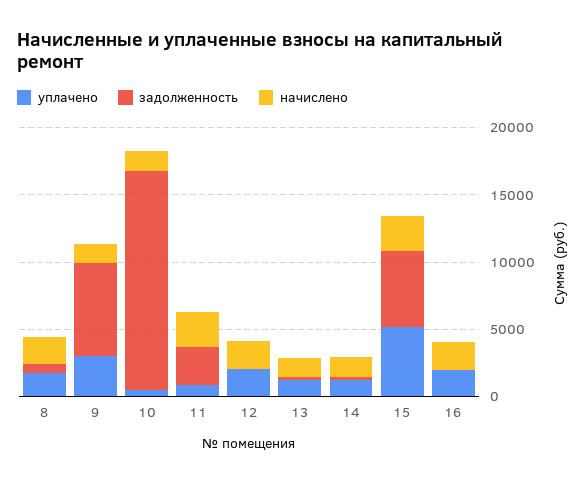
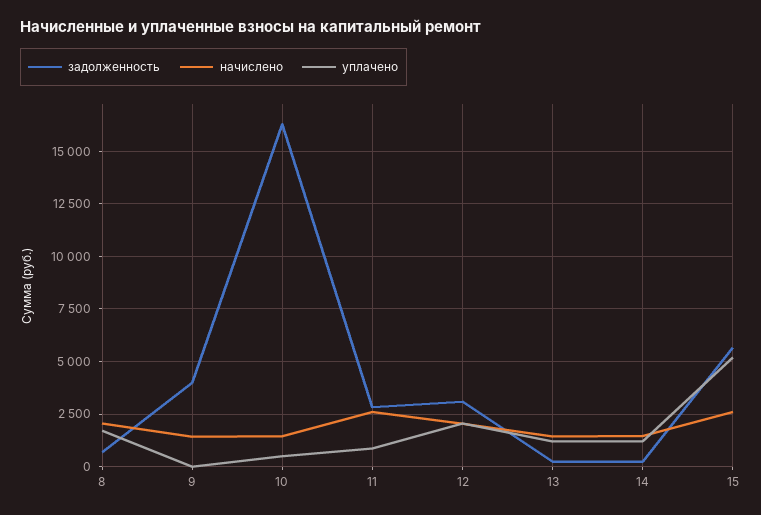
уплачено, 9: 3000 -> 0
задолженность, 9: 7000 -> 4000
задолженность, 12: 0 -> 3000
уплачено, 16: 2000 -> none
задолженность, 16: 0 -> none
начислено, 16: 2000 -> none

